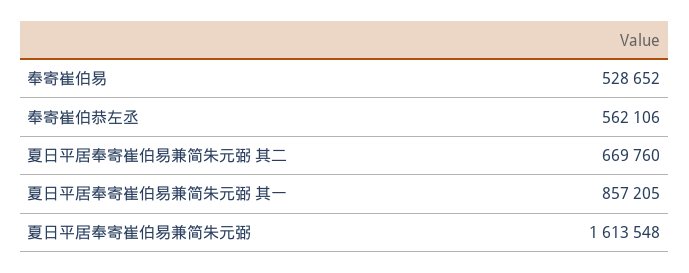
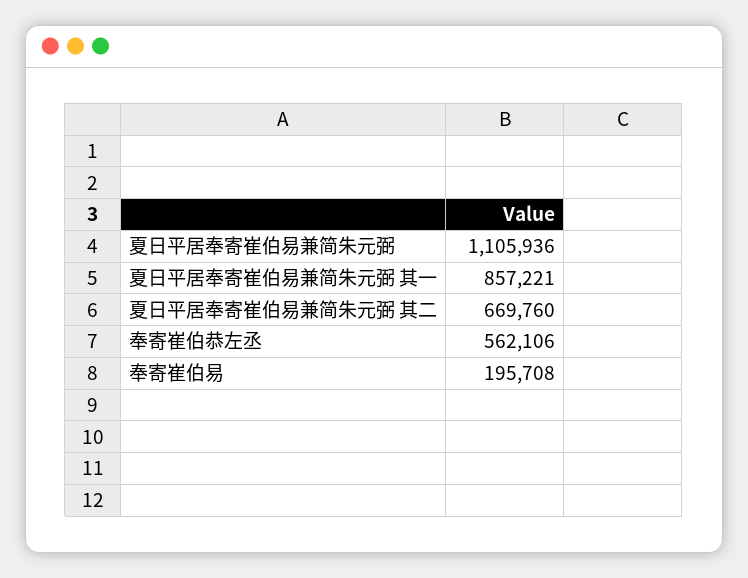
奉寄崔伯易: 528652 -> 195708
夏日平居奉寄崔伯易兼简朱元弼 其一: 857205 -> 857221
夏日平居奉寄崔伯易兼简朱元弼: 1613548 -> 1105936

